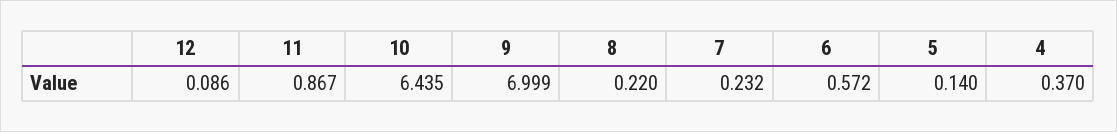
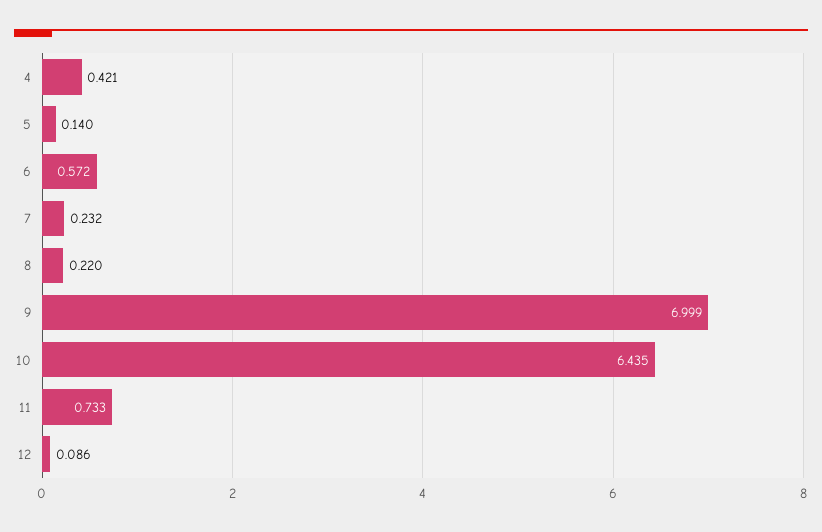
11: 0.867 -> 0.733
4: 0.37 -> 0.421

